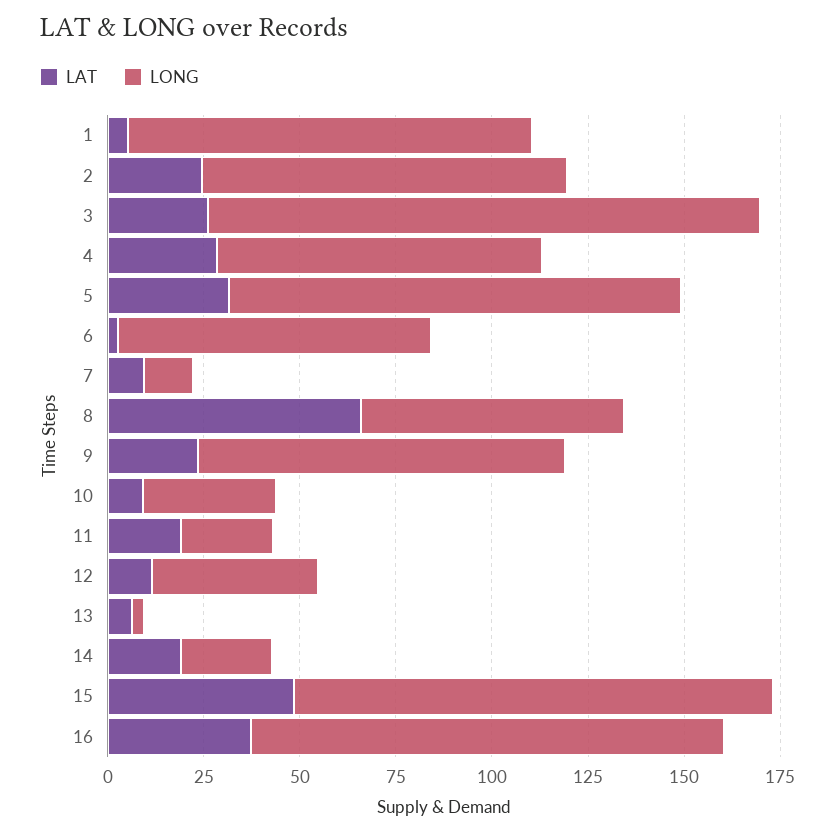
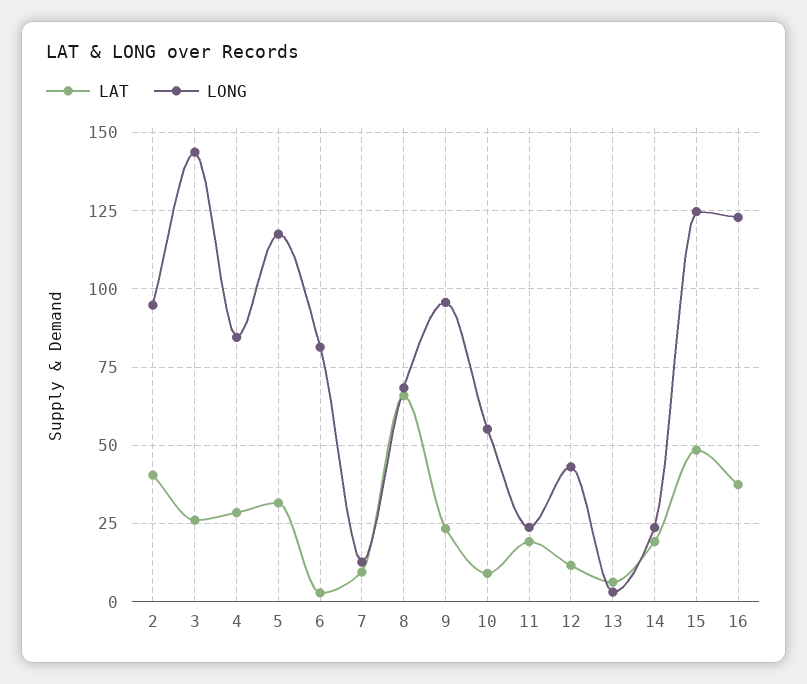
LAT, 1: 5 -> none
LONG, 1: 105 -> none
LAT, 2: 25 -> 40
LONG, 10: 35 -> 55

